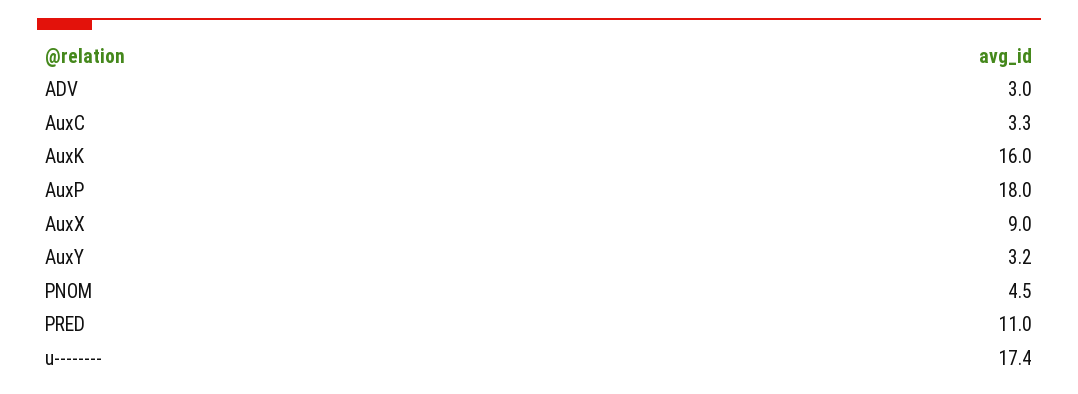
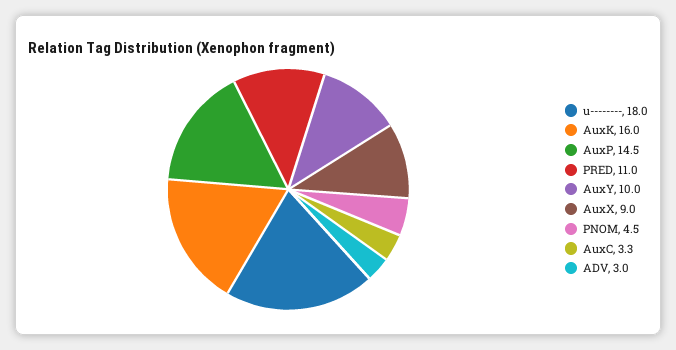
AuxP: 18 -> 14.5
AuxY: 3.2 -> 10
u--------: 17.4 -> 18

